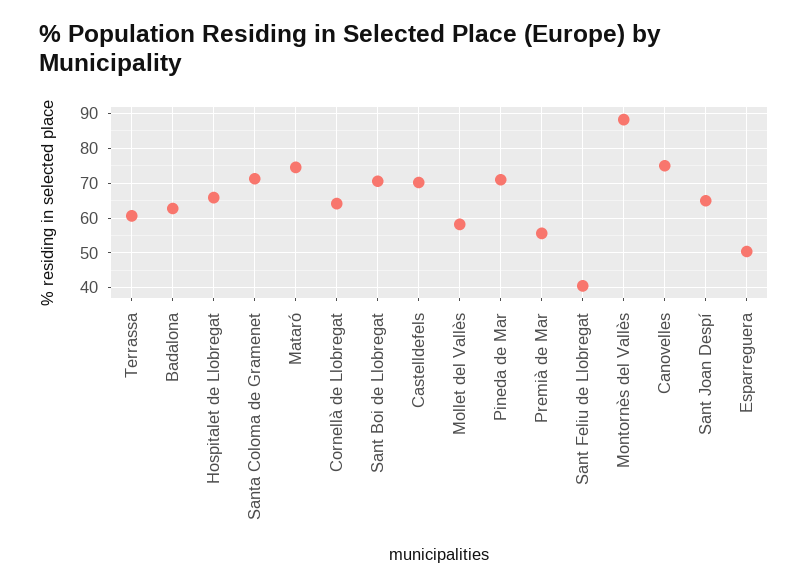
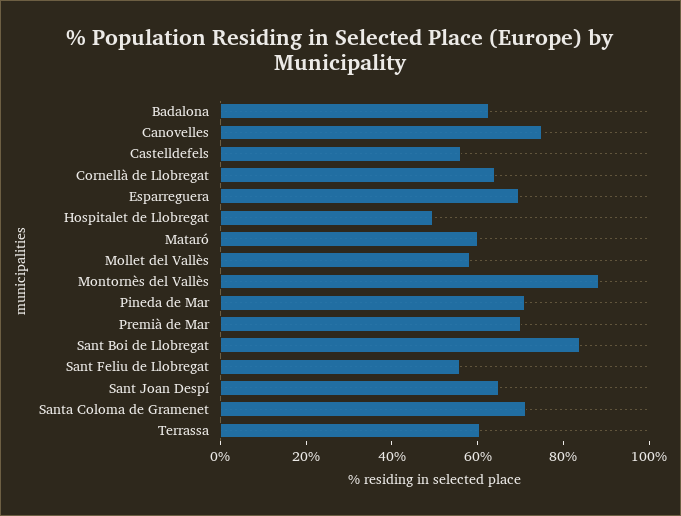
Hospitalet de Llobregat: 66 -> 50
Mataró: 74 -> 60
Sant Boi de Llobregat: 70 -> 85
Castelldefels: 70 -> 55
Premià de Mar: 56 -> 70
Sant Feliu de Llobregat: 40 -> 55
Esparreguera: 50 -> 70

